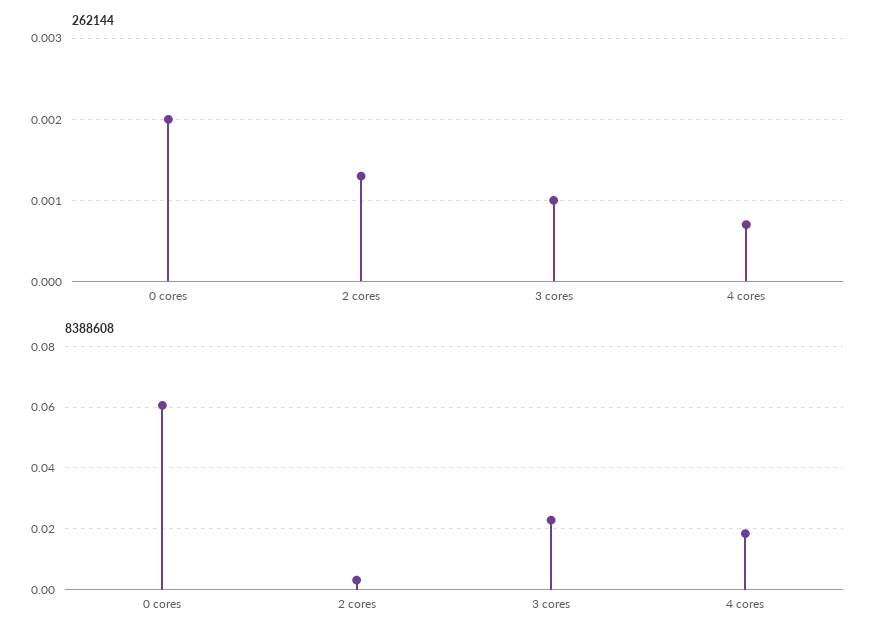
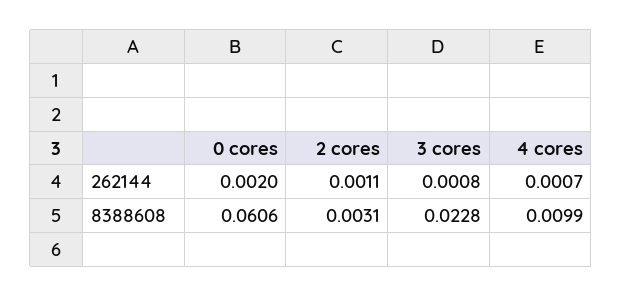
262144, 2 cores: 0.0013 -> 0.0011
262144, 3 cores: 0.001 -> 0.0008
8388608, 4 cores: 0.018 -> 0.0099

